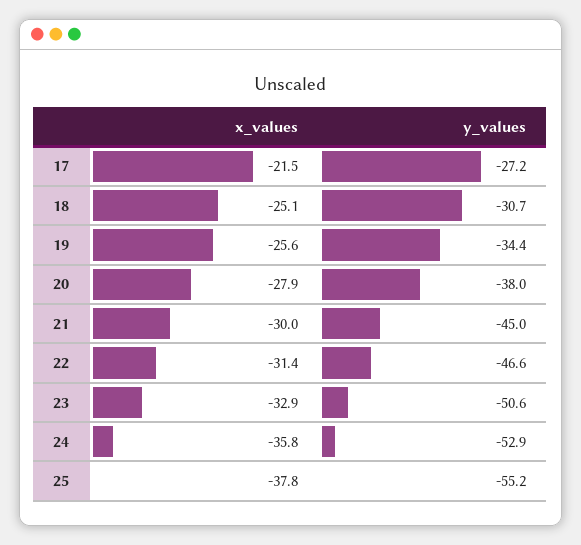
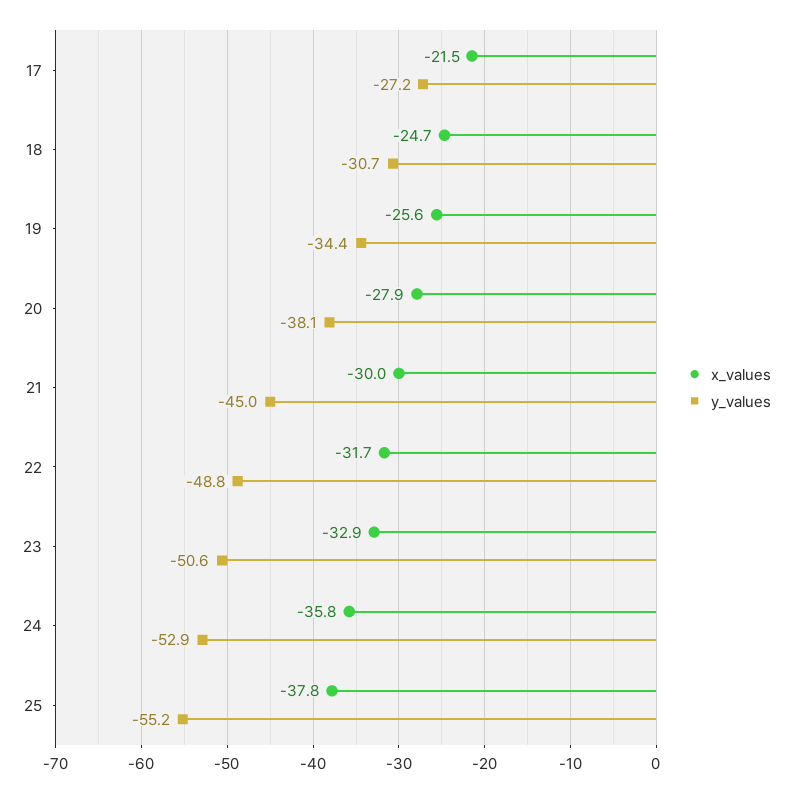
x_values, 18: -25.1 -> -24.7
y_values, 20: -38 -> -38.1
x_values, 22: -31.4 -> -31.7
y_values, 22: -46.6 -> -48.8

